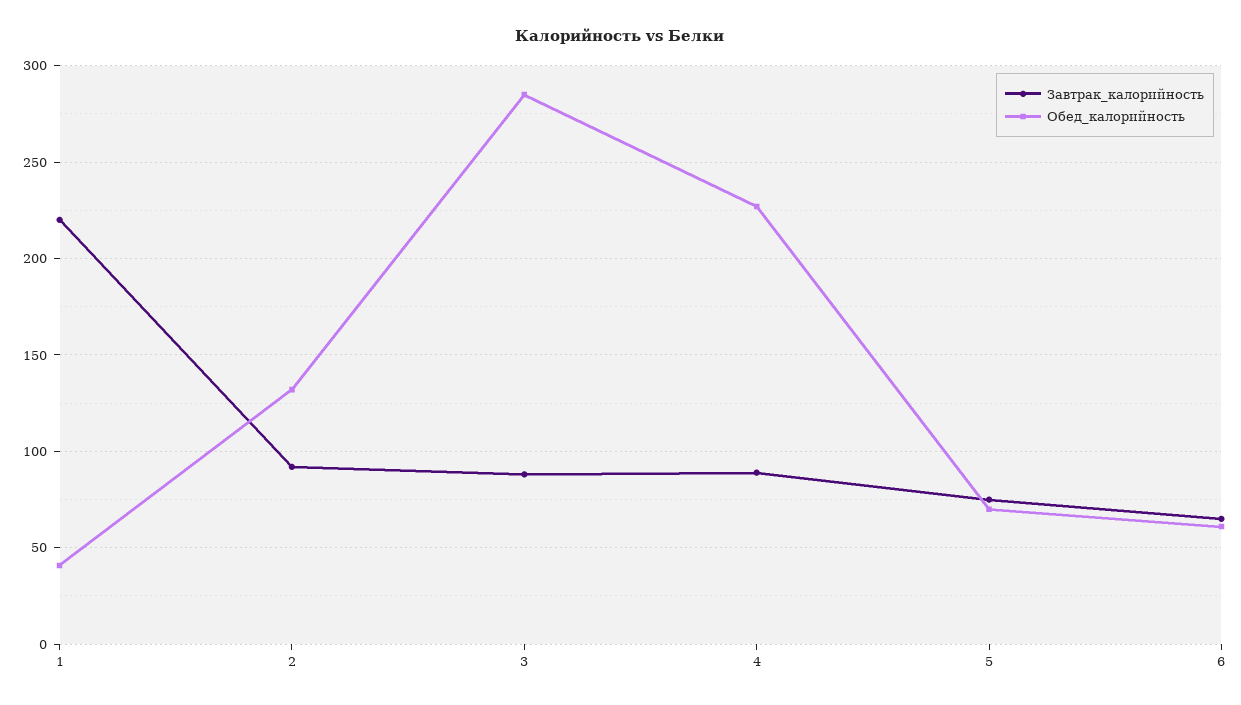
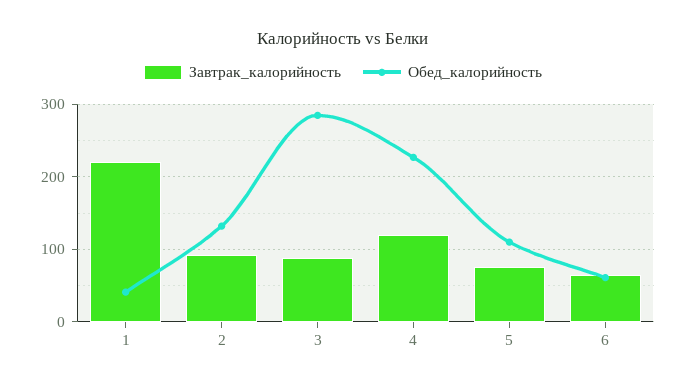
Завтрак_калорийность, 4: 90 -> 120
Обед_калорийность, 5: 70 -> 110

